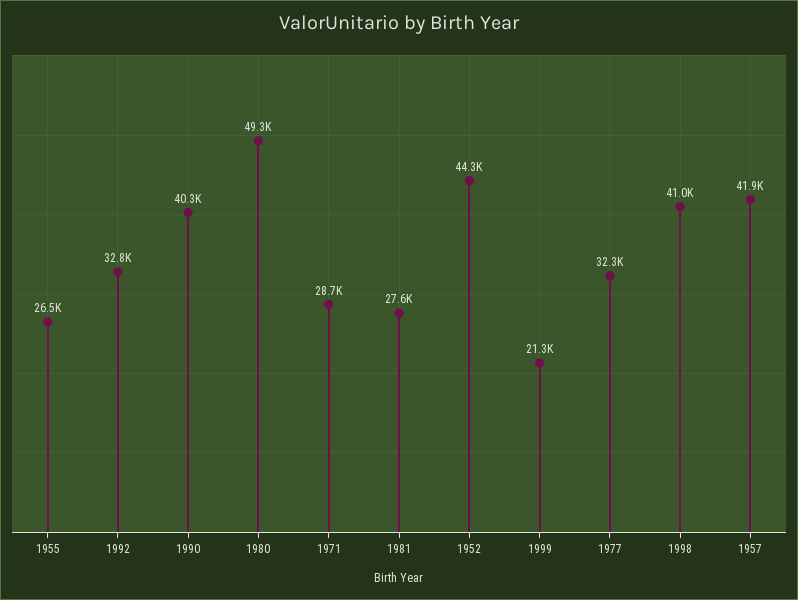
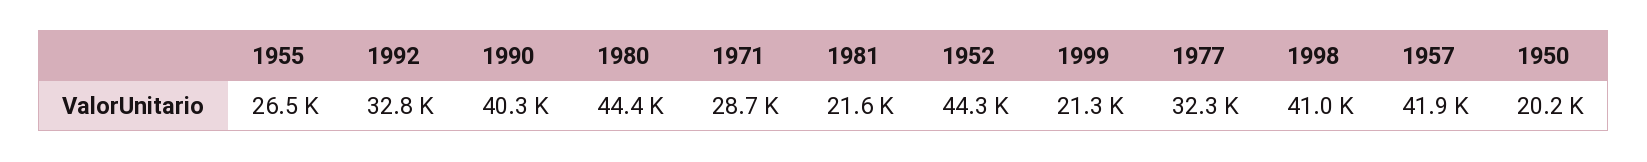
1980: 49300 -> 44400
1981: 27600 -> 21600
1950: none -> 20200

